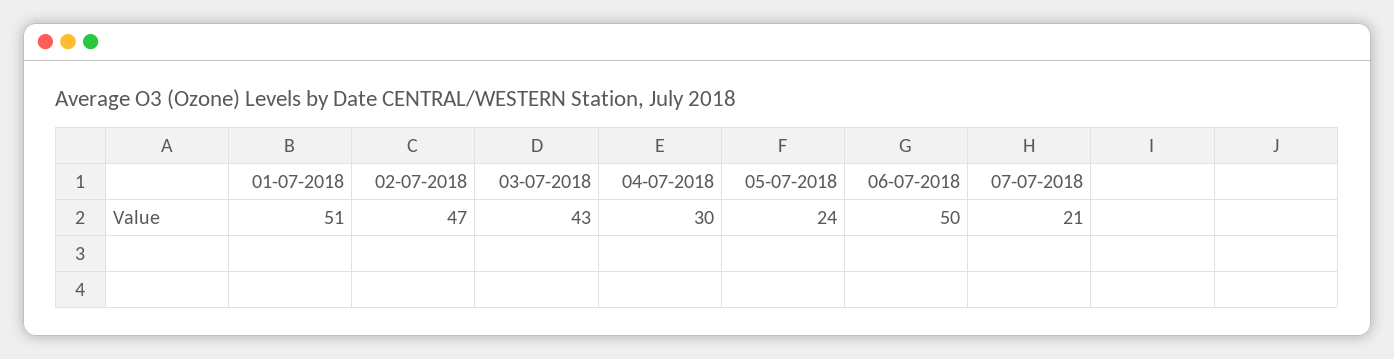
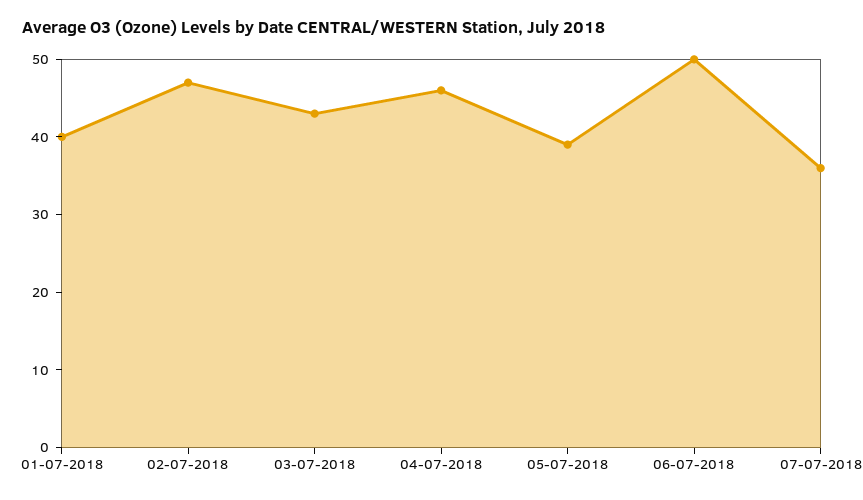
01-07-2018: 51 -> 40
04-07-2018: 30 -> 45
05-07-2018: 24 -> 40
07-07-2018: 21 -> 35

